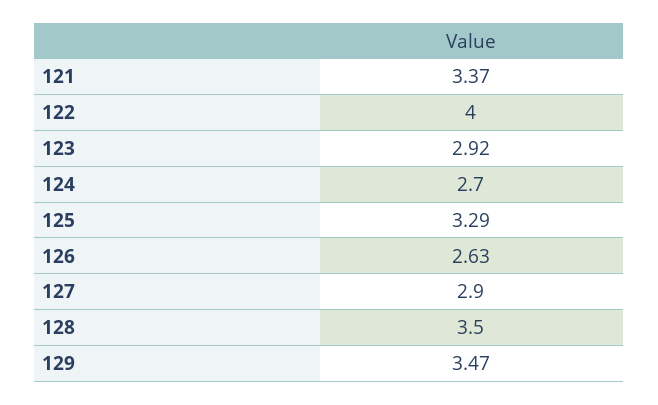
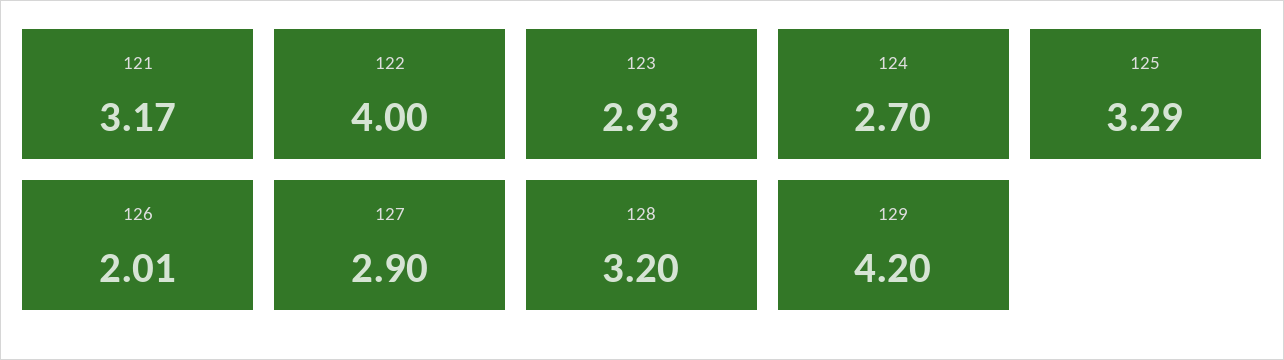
121: 3.37 -> 3.17
123: 2.92 -> 2.93
126: 2.63 -> 2.01
128: 3.5 -> 3.2
129: 3.47 -> 4.2

